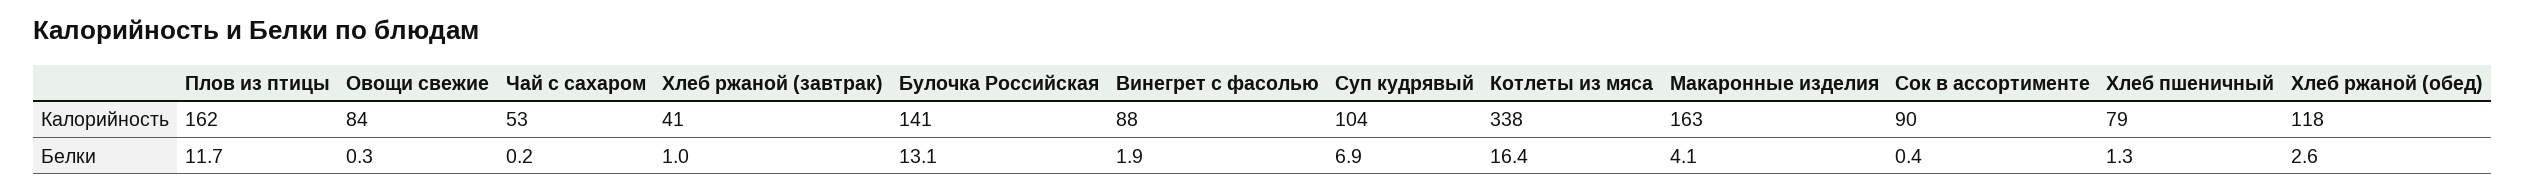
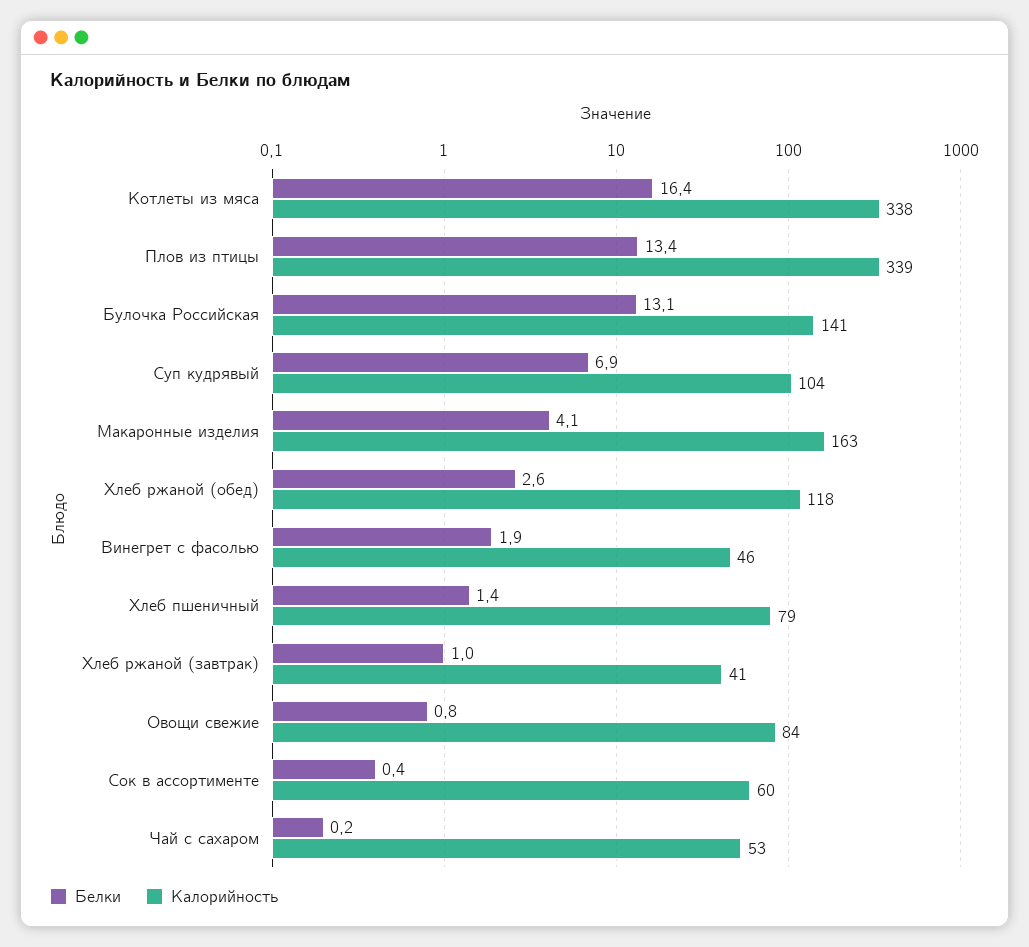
Калорийность, Плов из птицы: 162 -> 339
Калорийность, Винегрет с фасолью: 88 -> 46
Калорийность, Сок в ассортименте: 90 -> 60
Белки, Плов из птицы: 11.7 -> 13.4
Белки, Овощи свежие: 0.3 -> 0.8
Белки, Хлеб пшеничный: 1.3 -> 1.4

